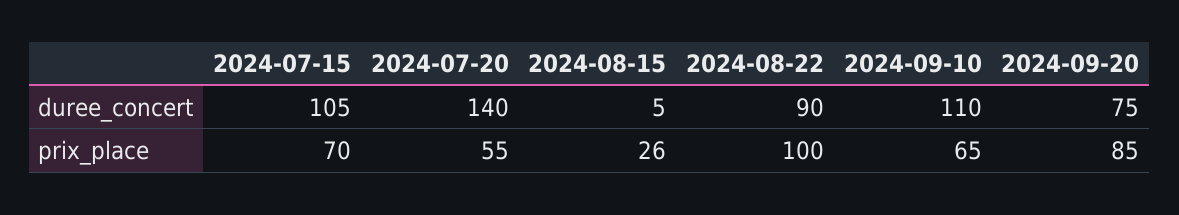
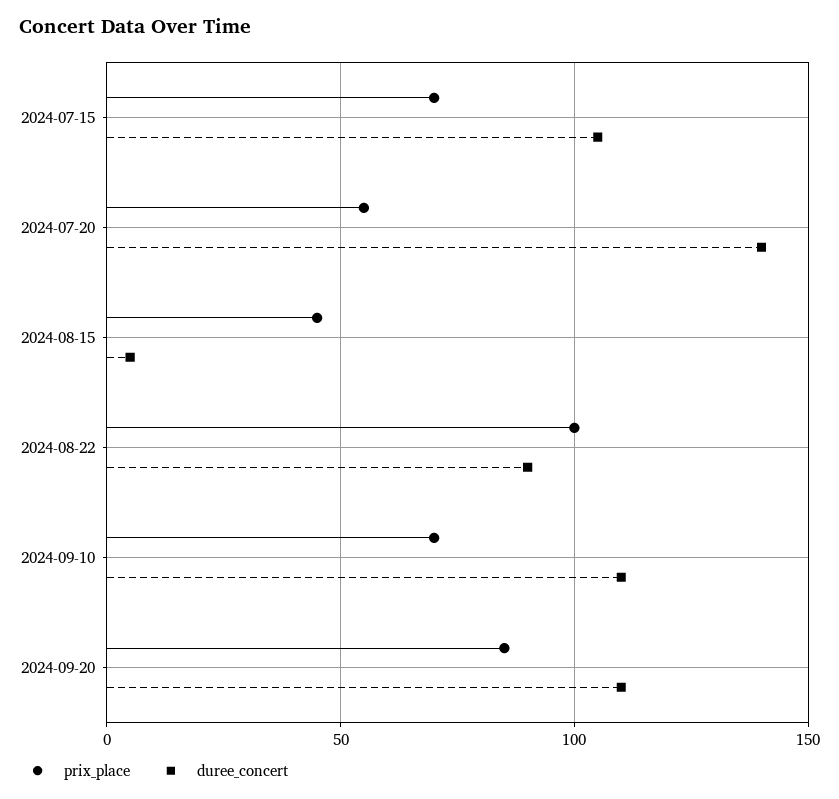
duree_concert, 2024-09-20: 75 -> 110
prix_place, 2024-08-15: 26 -> 45
prix_place, 2024-09-10: 65 -> 70

